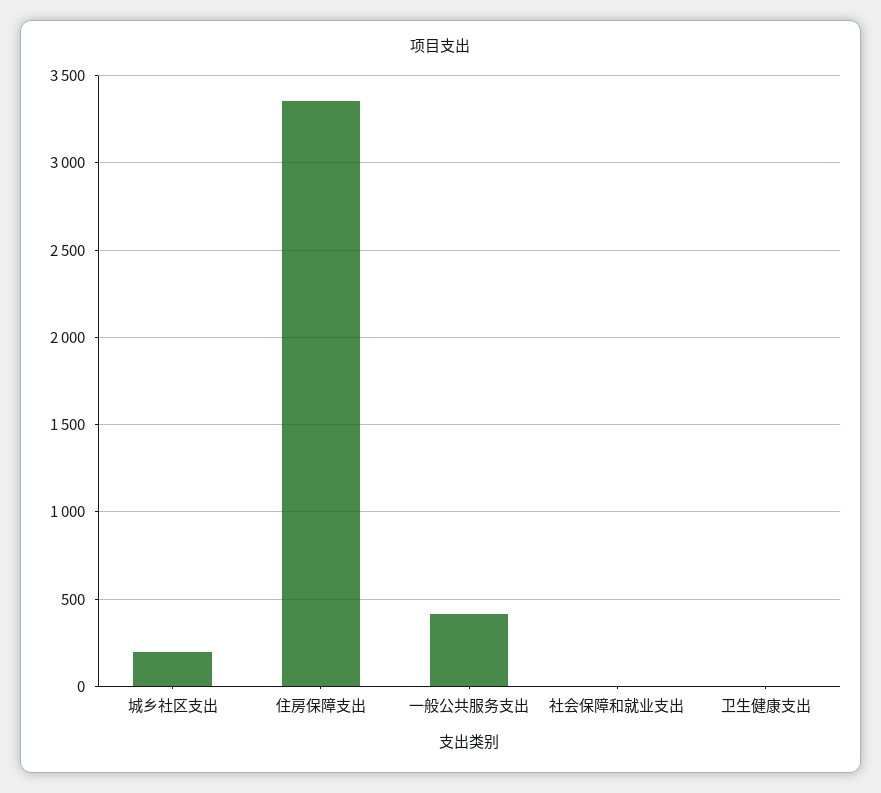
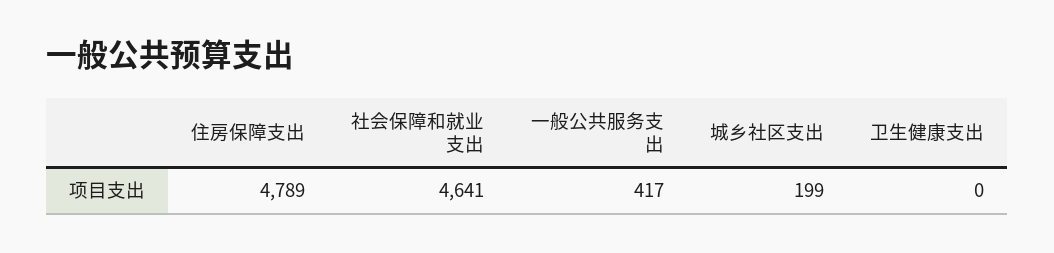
住房保障支出: 3350 -> 4789
社会保障和就业支出: 0 -> 4641

